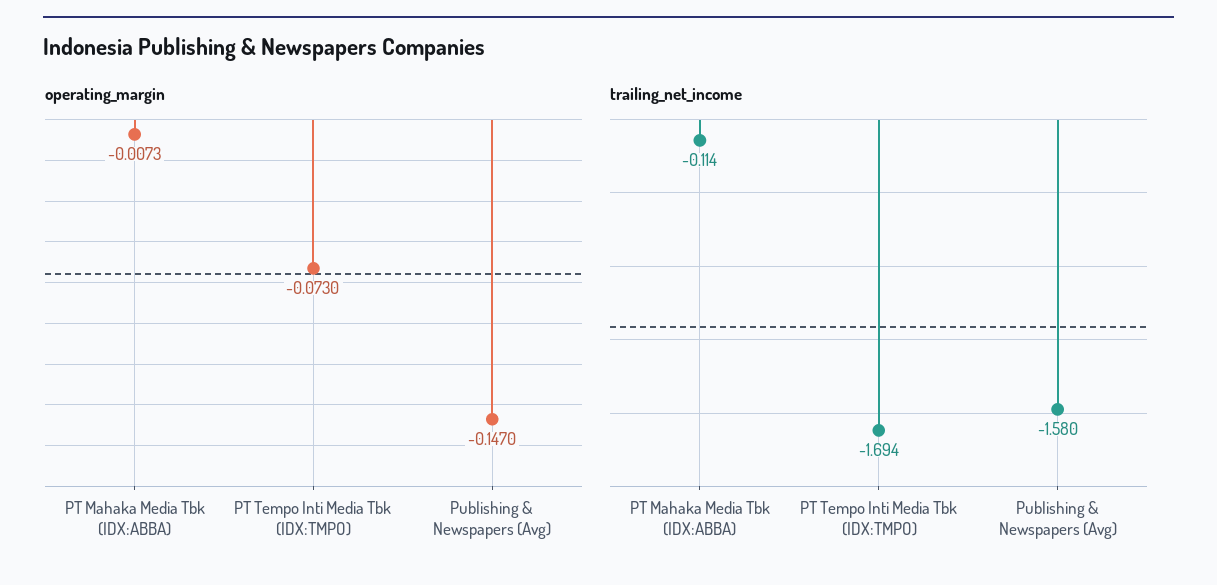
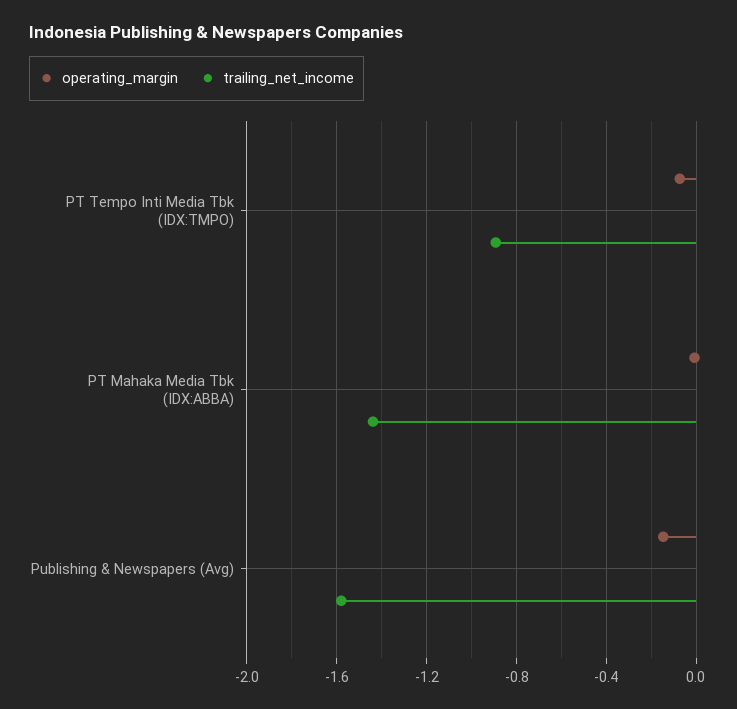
trailing_net_income, PT Mahaka Media Tbk (IDX:ABBA): -0.114 -> -1.45
trailing_net_income, PT Tempo Inti Media Tbk (IDX:TMPO): -1.694 -> -0.9

